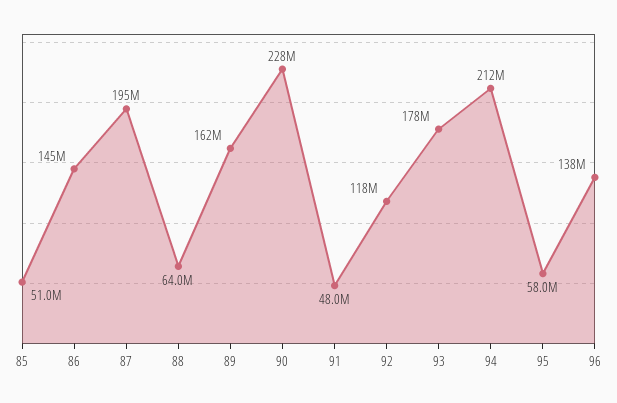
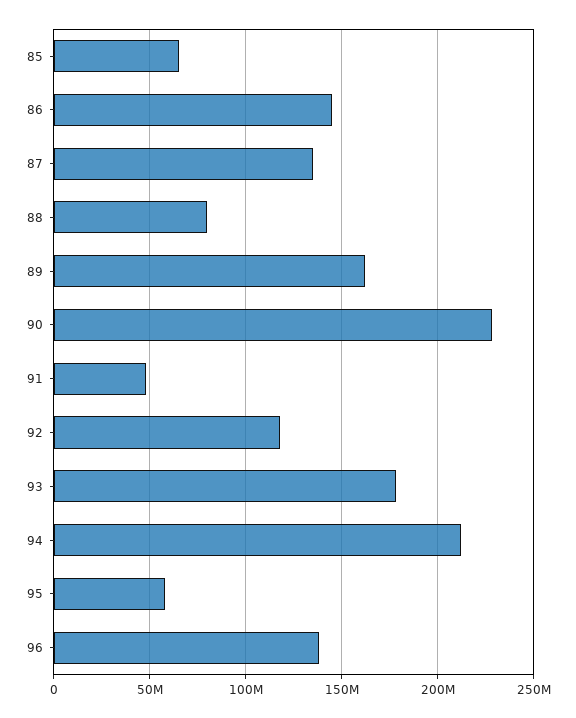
85: 51000000 -> 65000000
87: 195000000 -> 135000000
88: 64000000 -> 80000000

